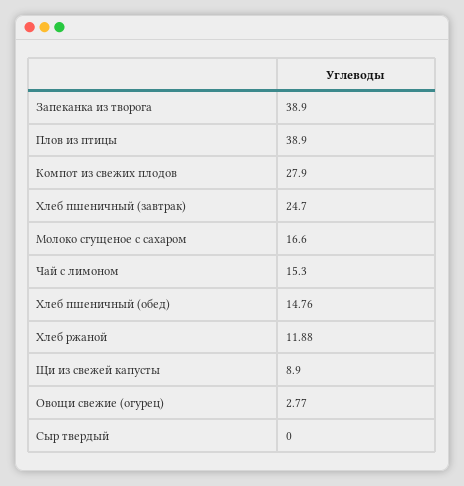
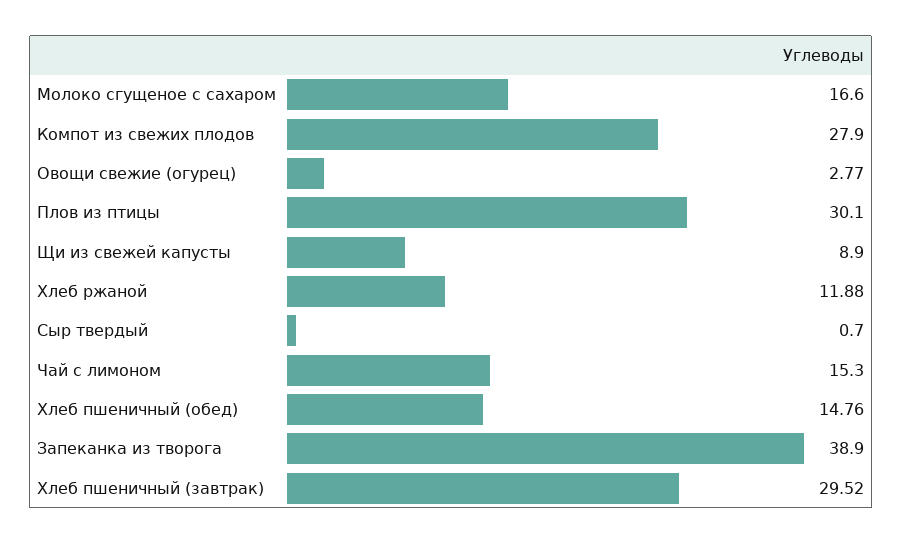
Плов из птицы: 38.9 -> 30.1
Хлеб пшеничный (завтрак): 24.7 -> 29.52
Сыр твердый: 0 -> 0.7

